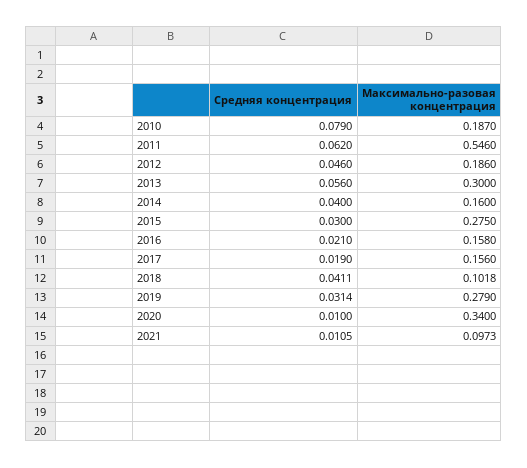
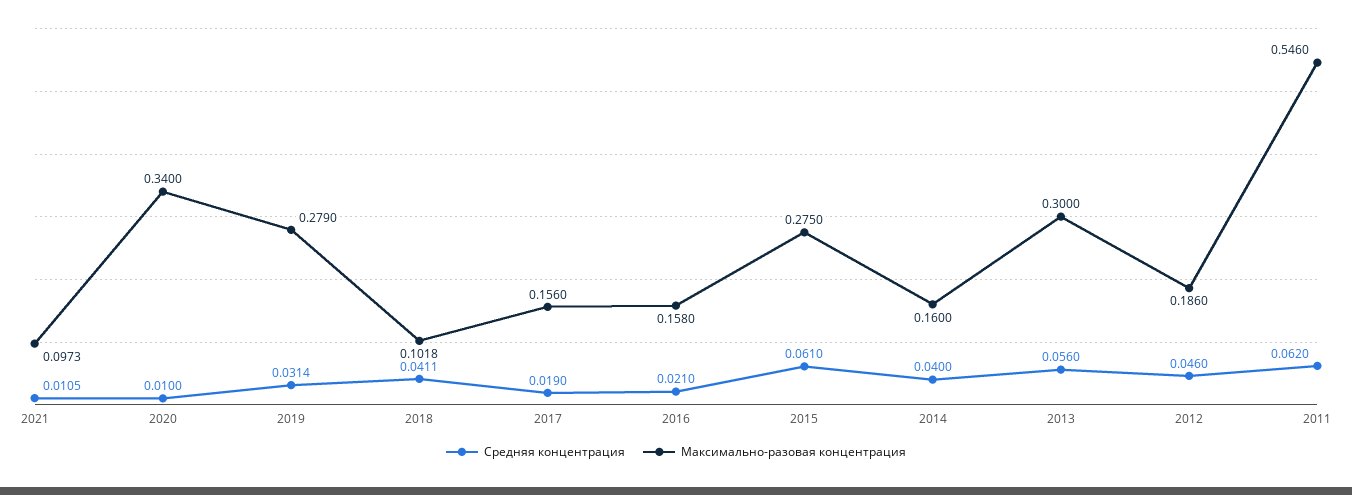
Средняя концентрация, 2010: 0.079 -> none
Максимально-разовая концентрация, 2010: 0.187 -> none
Средняя концентрация, 2015: 0.03 -> 0.061

